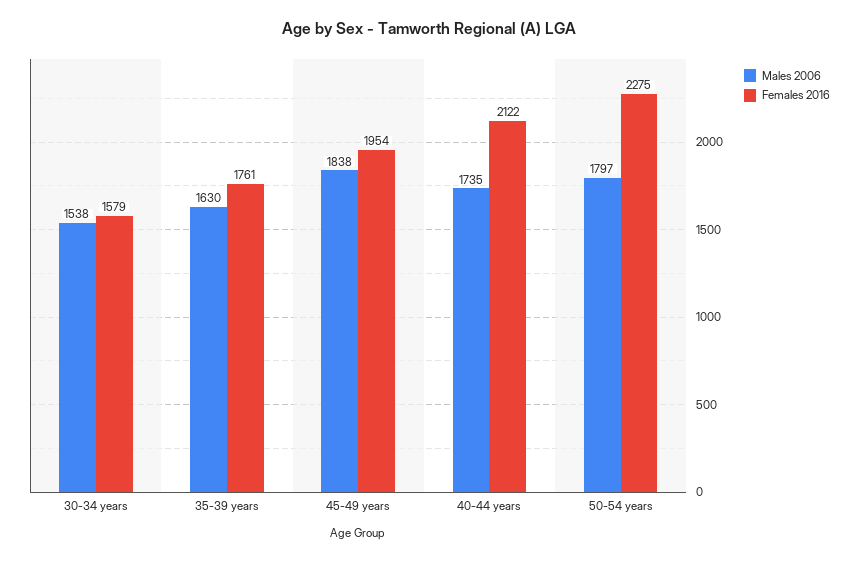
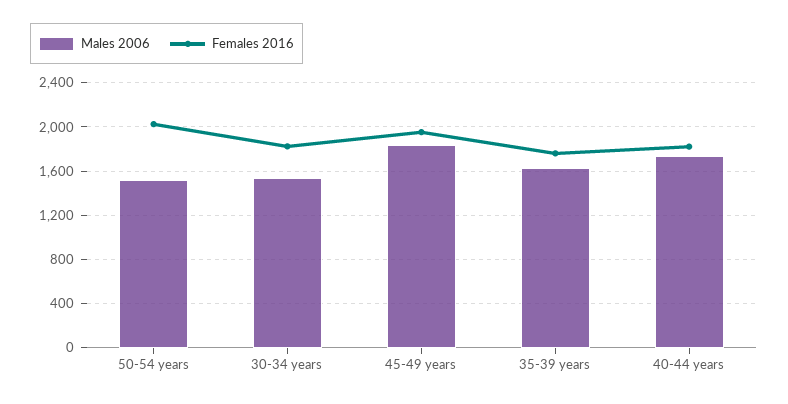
Females 2016, 30-34 years: 1579 -> 1800
Females 2016, 40-44 years: 2122 -> 1800
Males 2006, 50-54 years: 1797 -> 1500
Females 2016, 50-54 years: 2275 -> 2000

